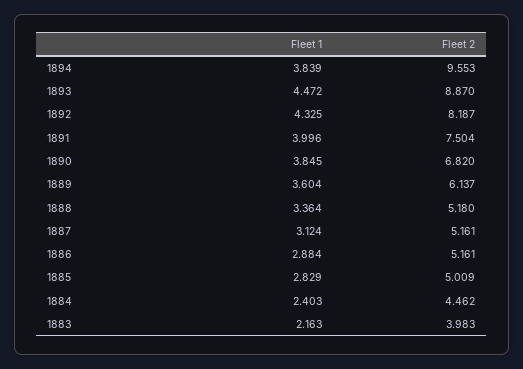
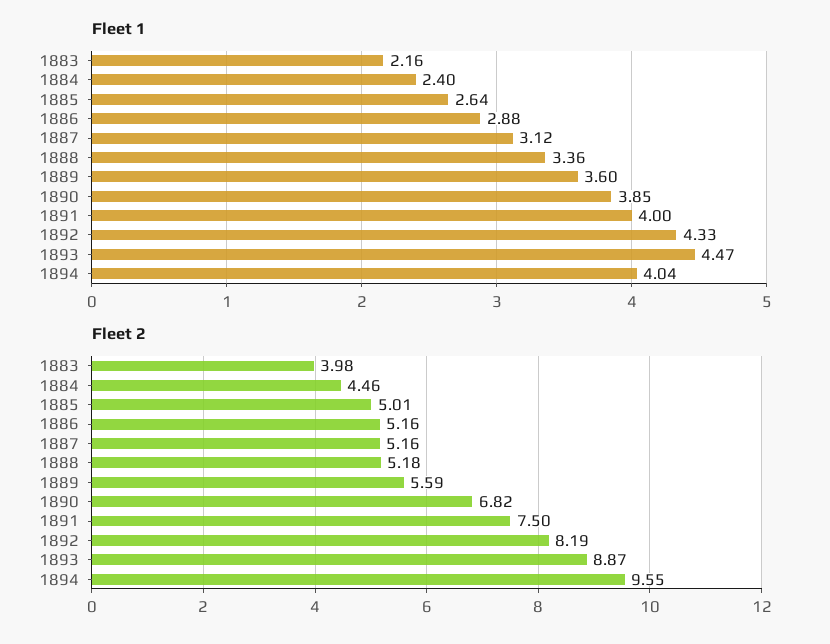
Fleet 1, 1894: 3.839 -> 4.04
Fleet 2, 1889: 6.137 -> 5.59
Fleet 1, 1885: 2.829 -> 2.64

